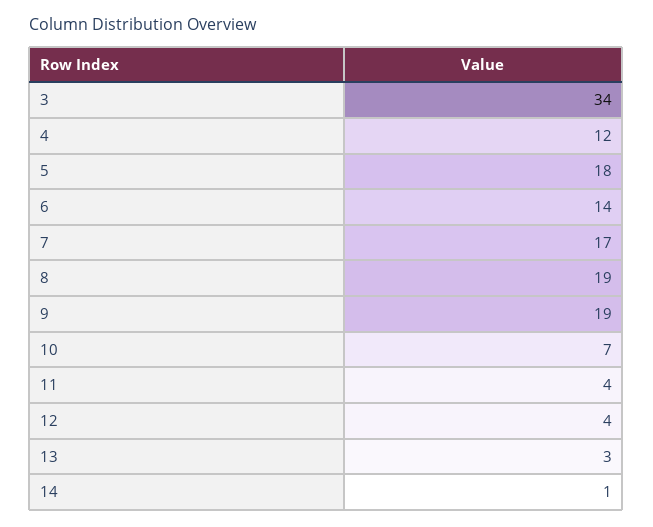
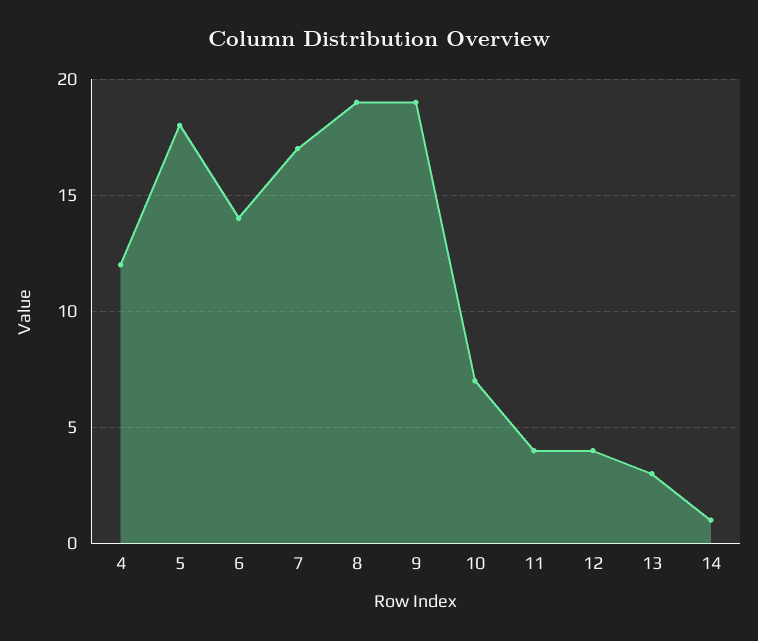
3: 34 -> none

